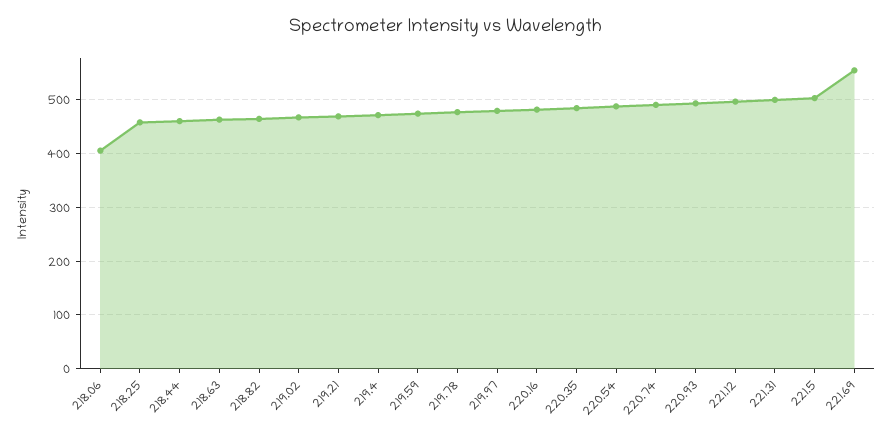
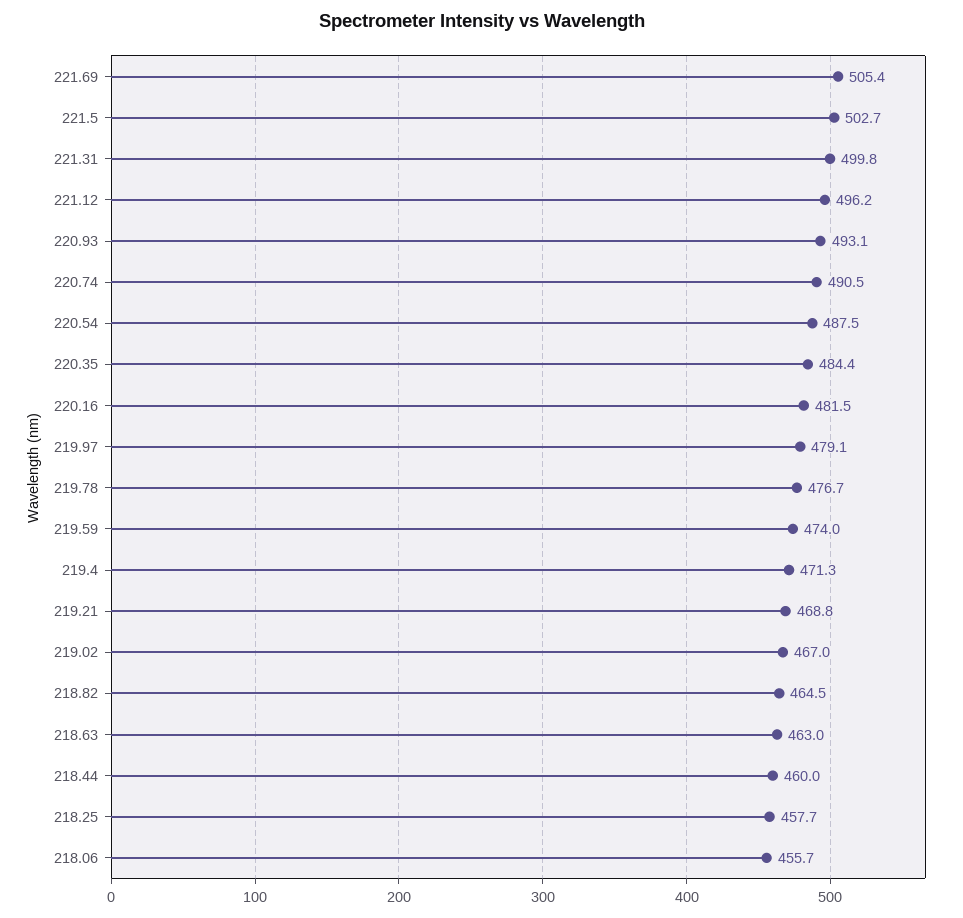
218.06: 400 -> 455.7
221.69: 560 -> 505.4

